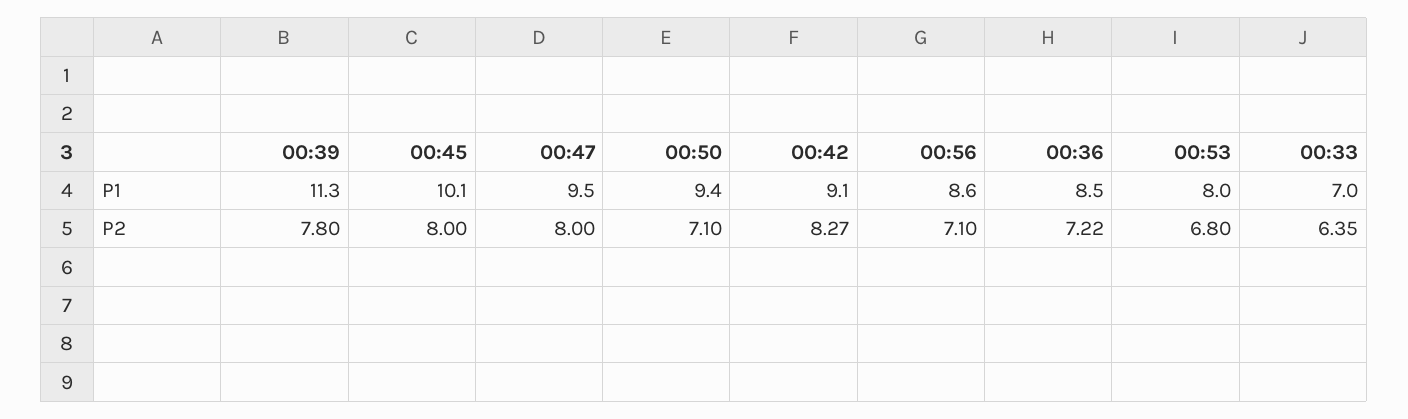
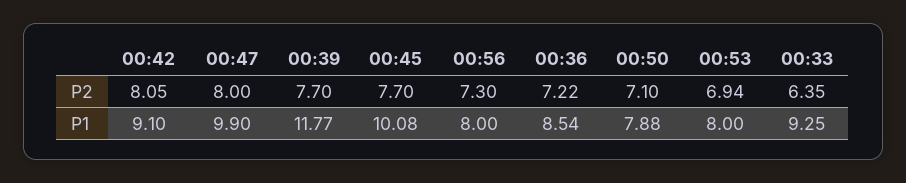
00:39, P1: 11.3 -> 11.77
00:47, P1: 9.5 -> 9.9
00:50, P1: 9.4 -> 7.88
00:56, P1: 8.6 -> 8
00:33, P1: 7 -> 9.25
00:39, P2: 7.8 -> 7.7
00:45, P2: 8 -> 7.7
00:42, P2: 8.27 -> 8.05
00:56, P2: 7.1 -> 7.3
00:53, P2: 6.8 -> 6.94

